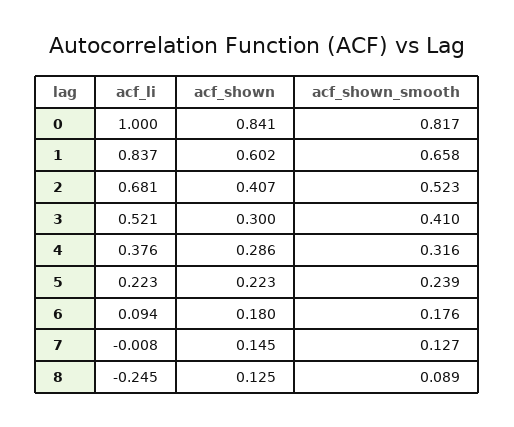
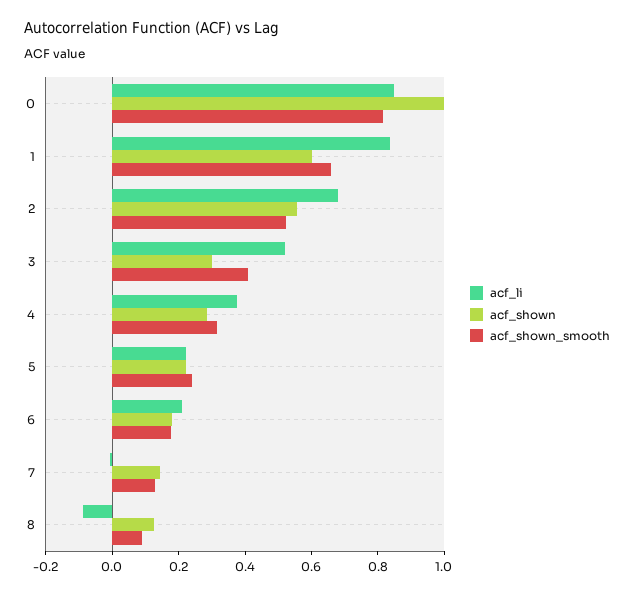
acf_li, 0: 1 -> 0.85
acf_shown, 0: 0.841 -> 1
acf_shown, 2: 0.407 -> 0.55
acf_li, 6: 0.094 -> 0.2
acf_li, 8: -0.245 -> -0.1

